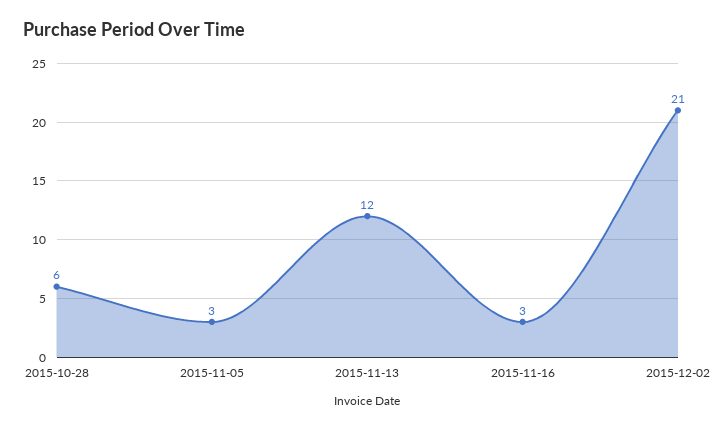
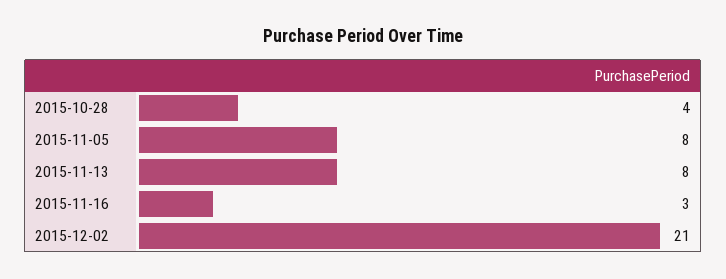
2015-10-28: 6 -> 4
2015-11-05: 3 -> 8
2015-11-13: 12 -> 8

